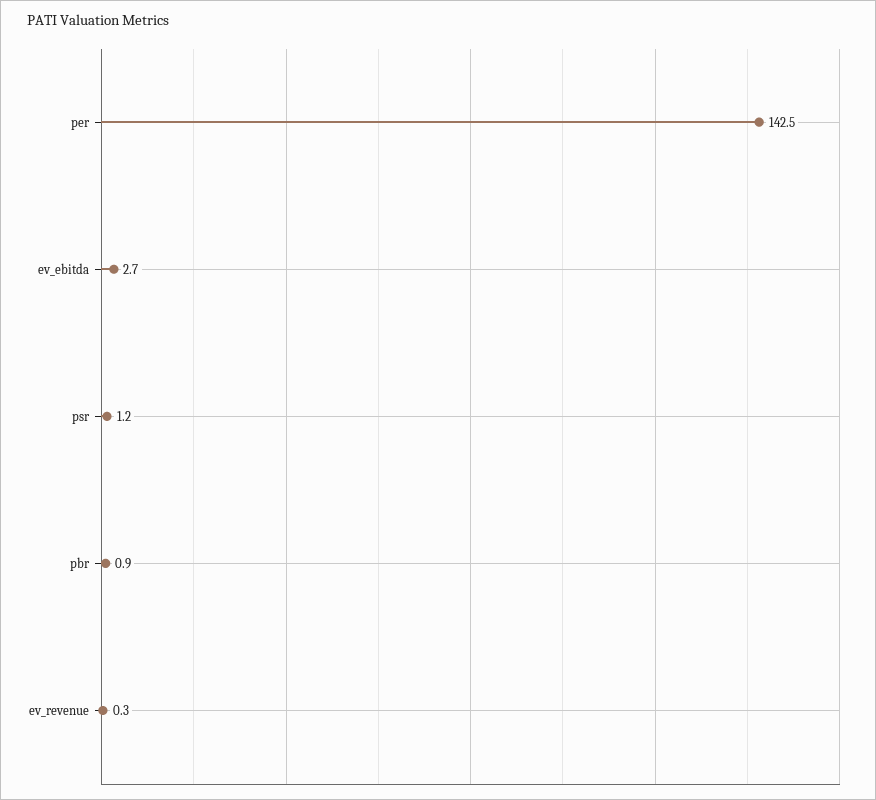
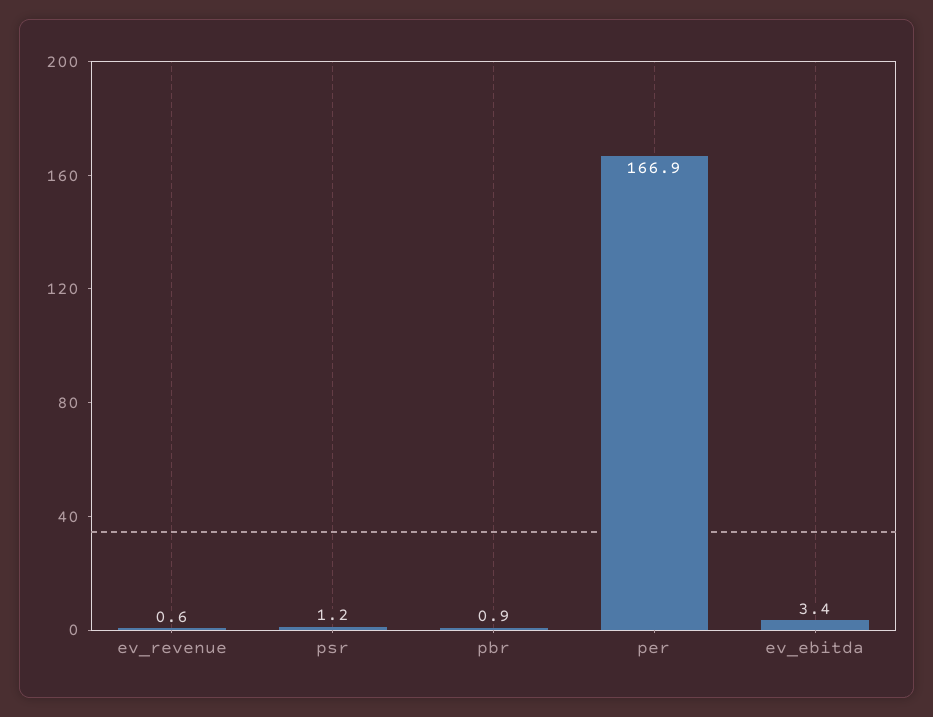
per: 142.5 -> 166.9
ev_ebitda: 2.7 -> 3.4
ev_revenue: 0.3 -> 0.6

